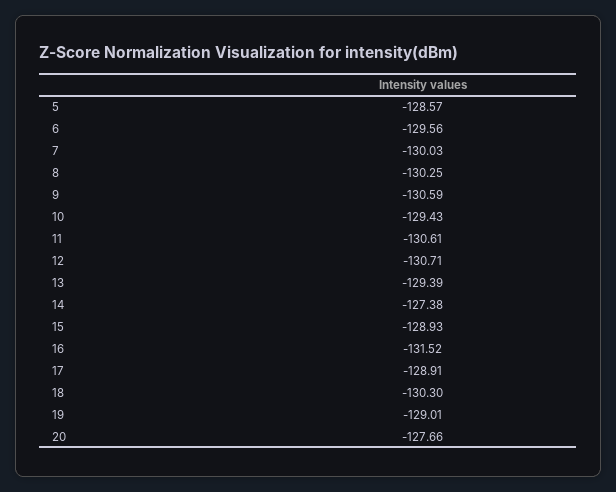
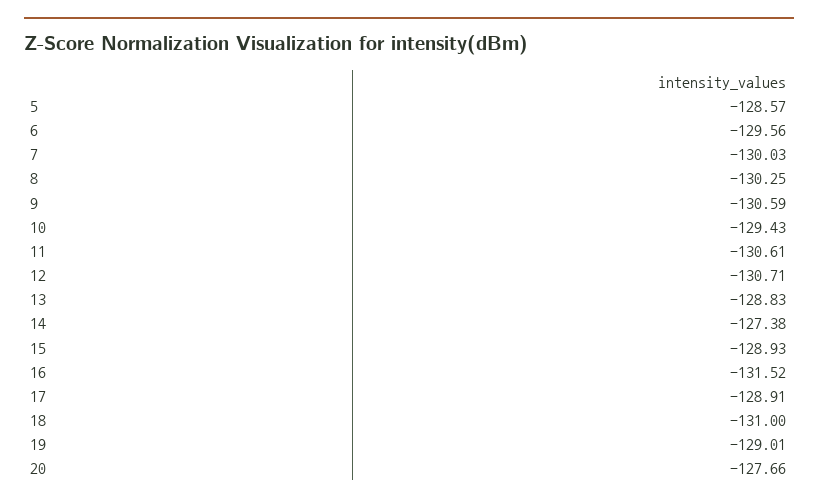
13: -129.39 -> -128.83
18: -130.3 -> -131

